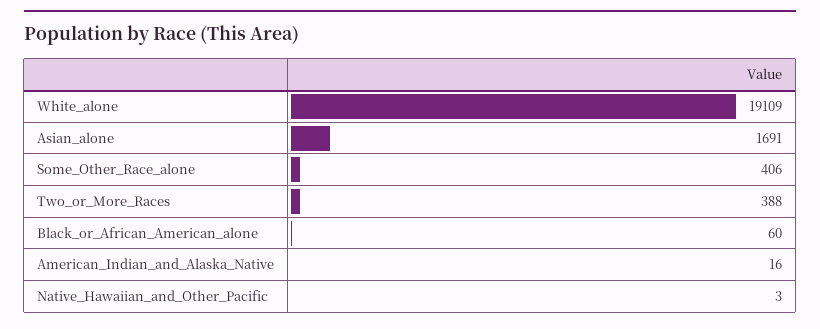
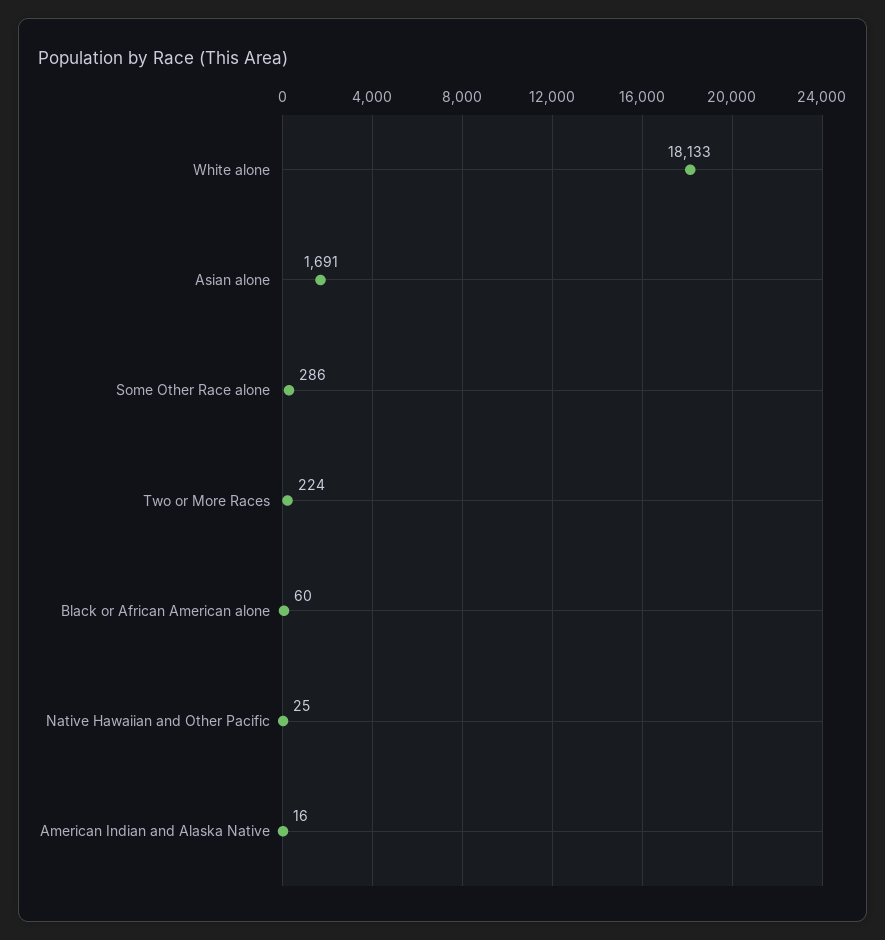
White_alone: 19109 -> 18133
Some_Other_Race_alone: 406 -> 286
Two_or_More_Races: 388 -> 224
Native_Hawaiian_and_Other_Pacific: 3 -> 25

